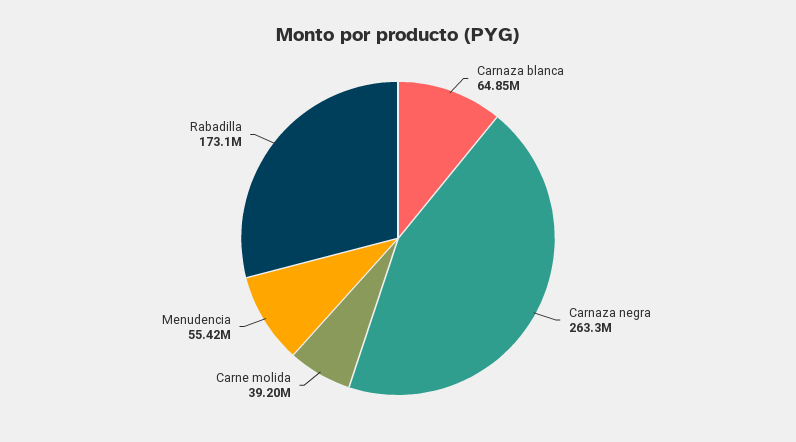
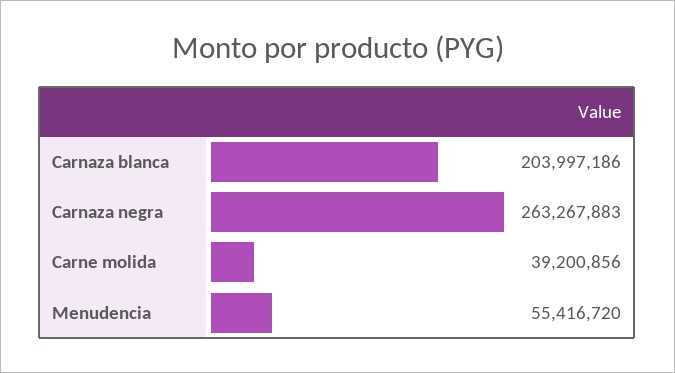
Carnaza blanca: 64850000 -> 203997186
Rabadilla: 173100000 -> none

